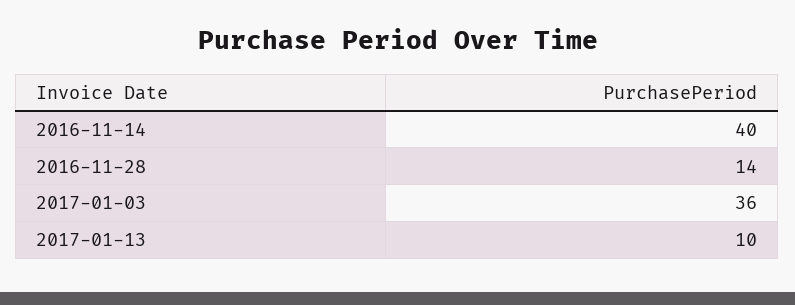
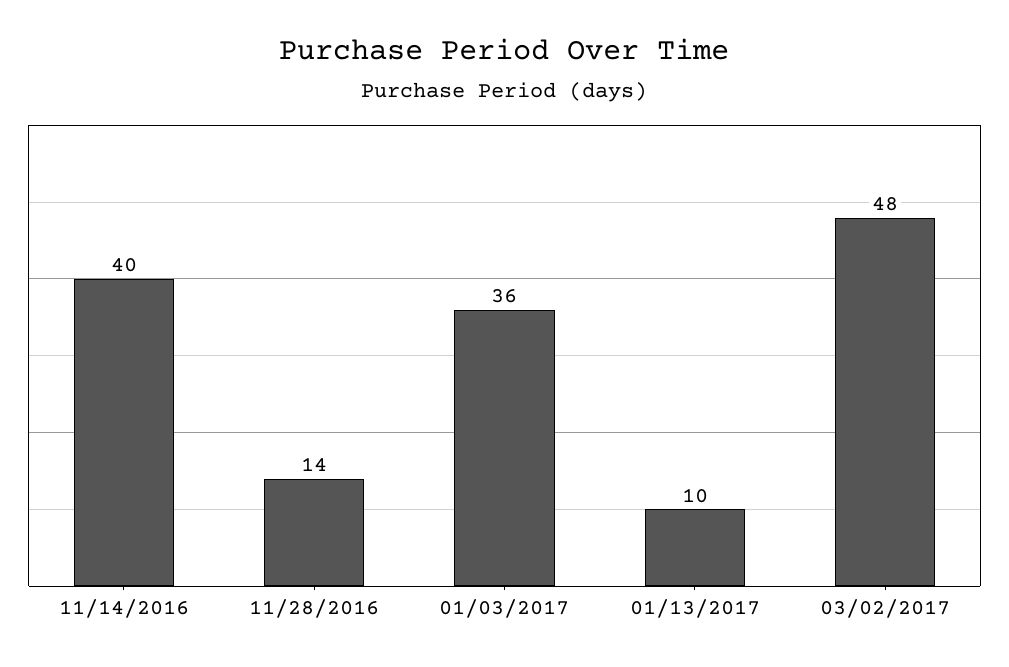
03/02/2017: none -> 48

